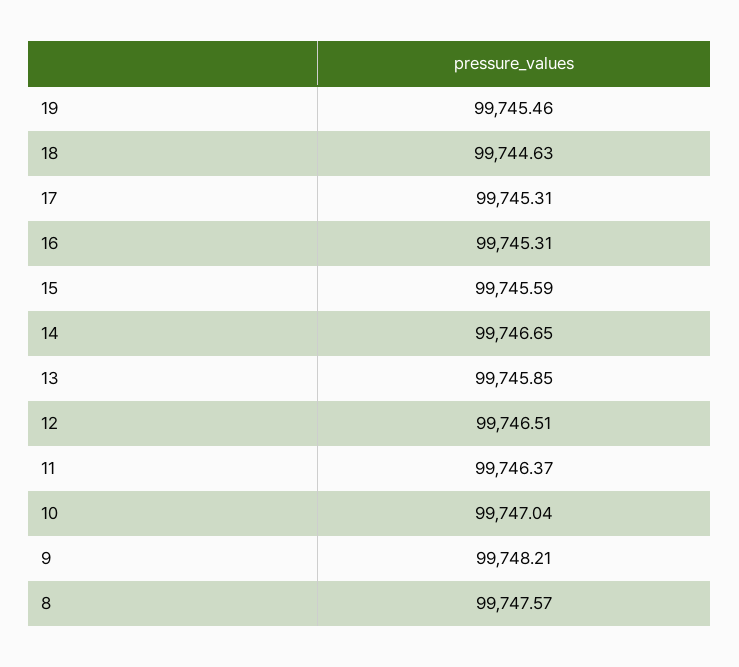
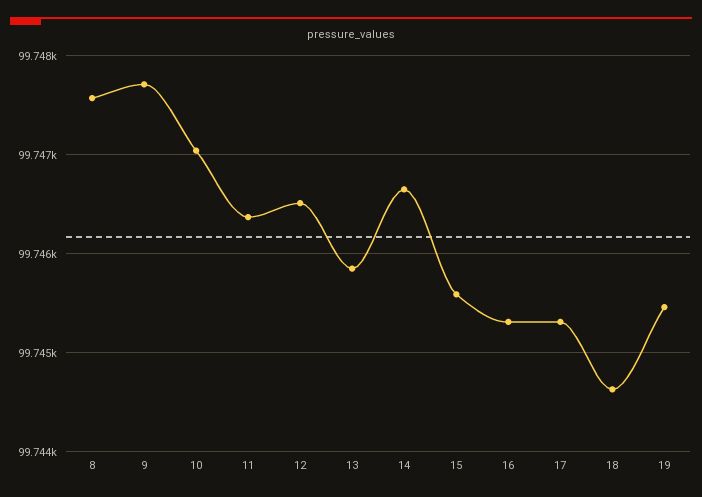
9: 99748.21 -> 99747.7

